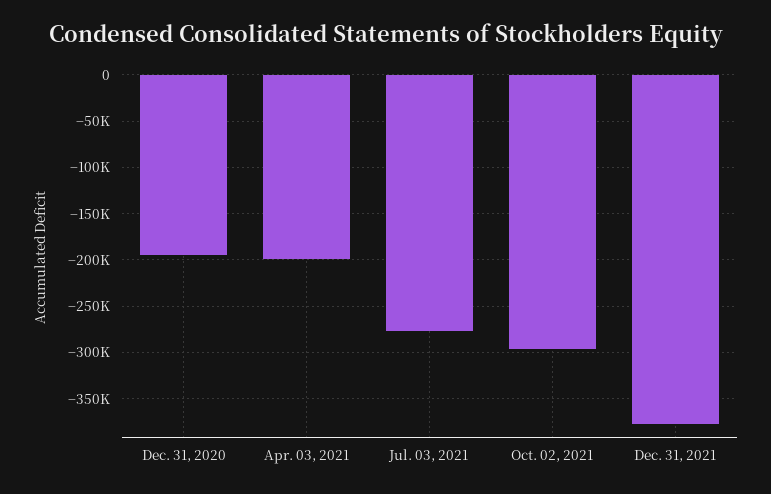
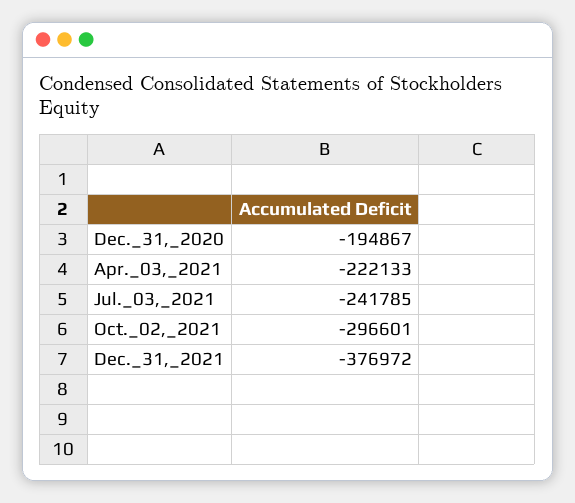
Apr. 03, 2021: -200000 -> -222133
Jul. 03, 2021: -280000 -> -241785

